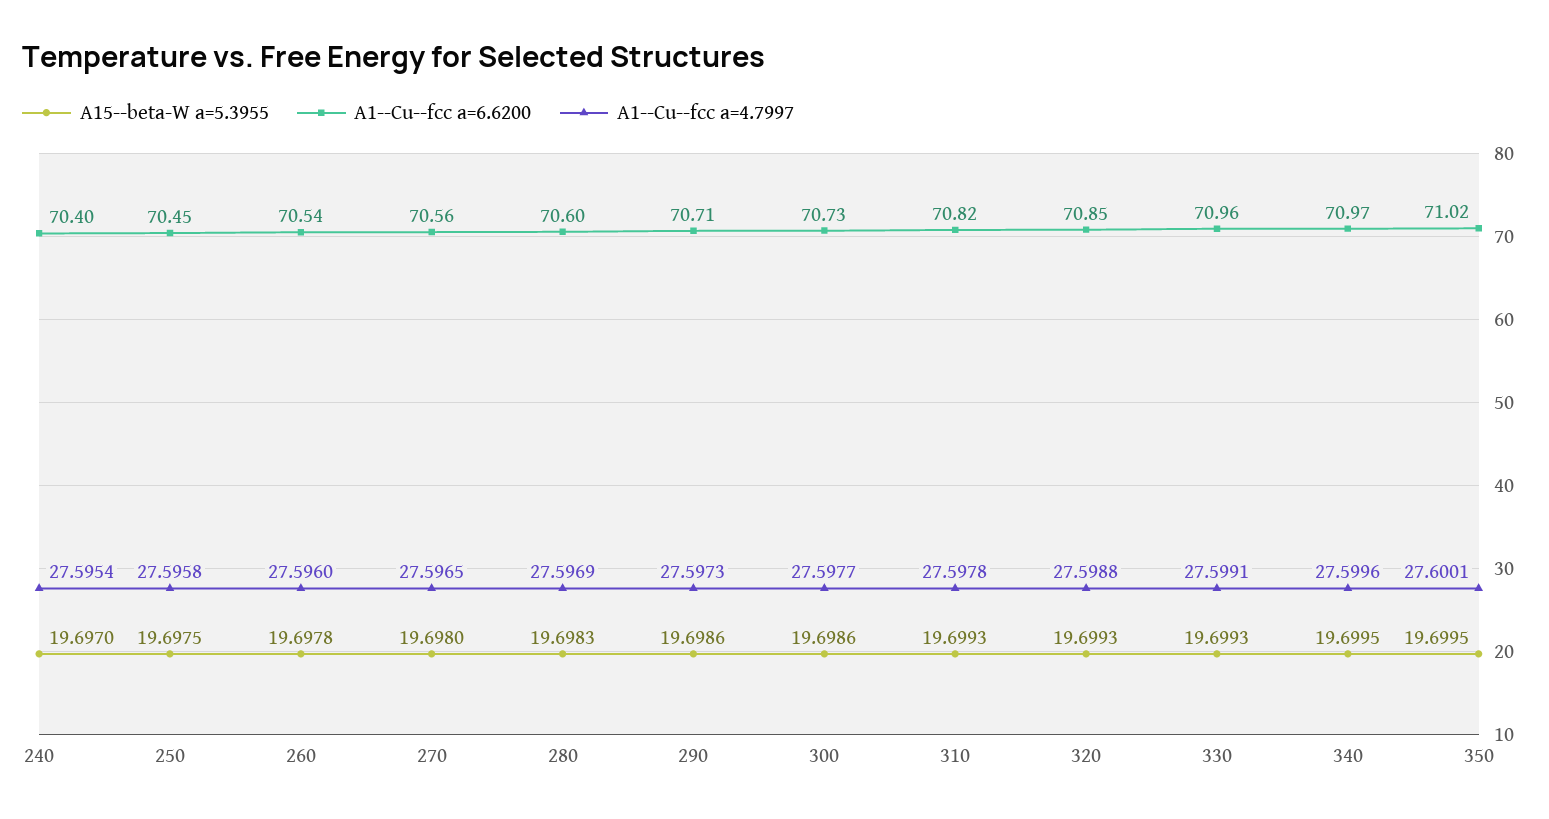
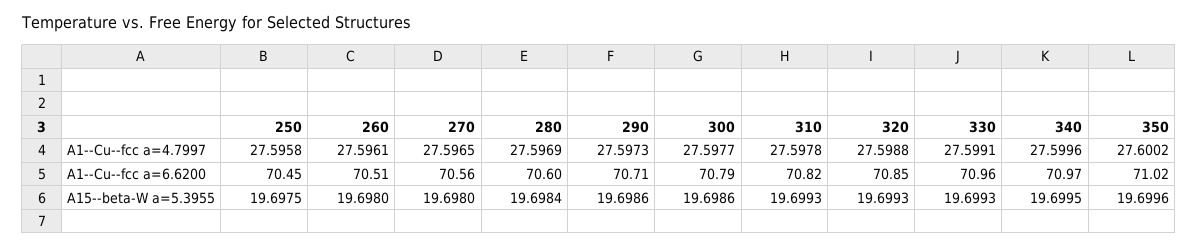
A15--beta-W a=5.3955, 240: 19.697 -> none
A1--Cu--fcc a=6.6200, 240: 70.4 -> none
A1--Cu--fcc a=4.7997, 240: 27.5954 -> none
A15--beta-W a=5.3955, 260: 19.6978 -> 19.698
A1--Cu--fcc a=6.6200, 260: 70.54 -> 70.51
A1--Cu--fcc a=4.7997, 260: 27.596 -> 27.5961
A15--beta-W a=5.3955, 280: 19.6983 -> 19.6984
A1--Cu--fcc a=6.6200, 300: 70.73 -> 70.79
A15--beta-W a=5.3955, 350: 19.6995 -> 19.6996
A1--Cu--fcc a=4.7997, 350: 27.6001 -> 27.6002

